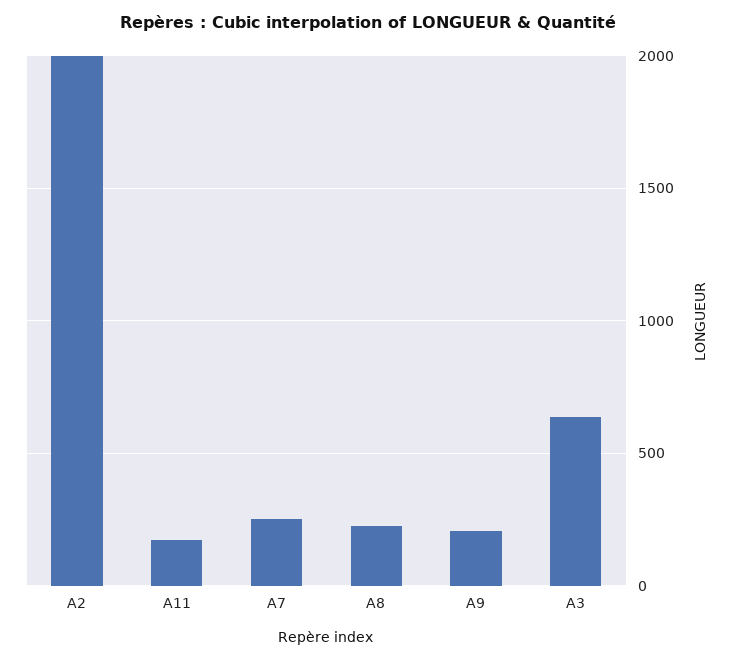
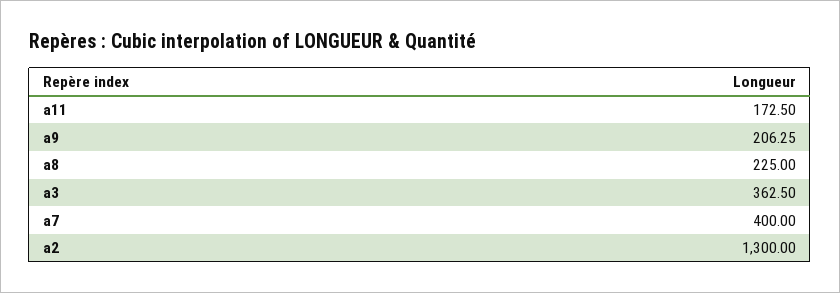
A2: 2000 -> 1300
A7: 250 -> 400
A3: 650 -> 362.5

